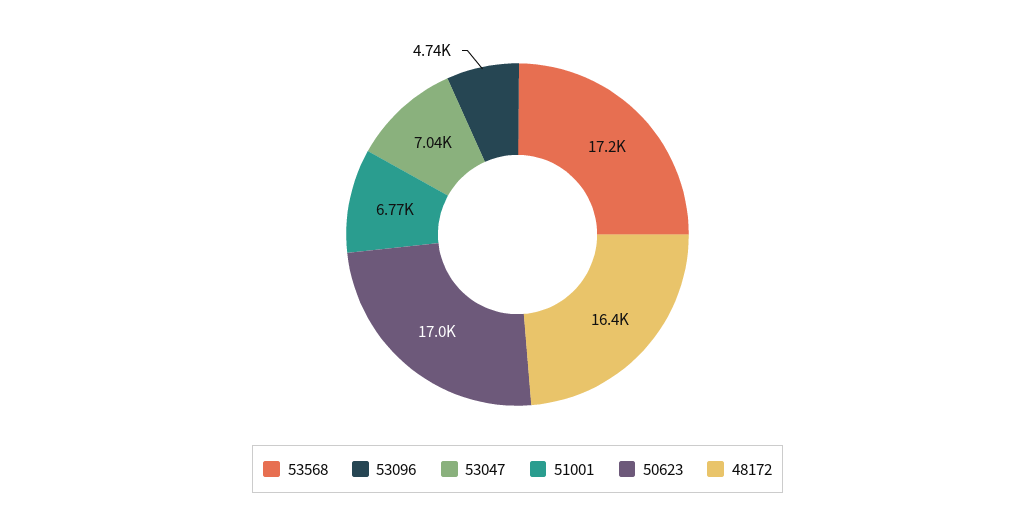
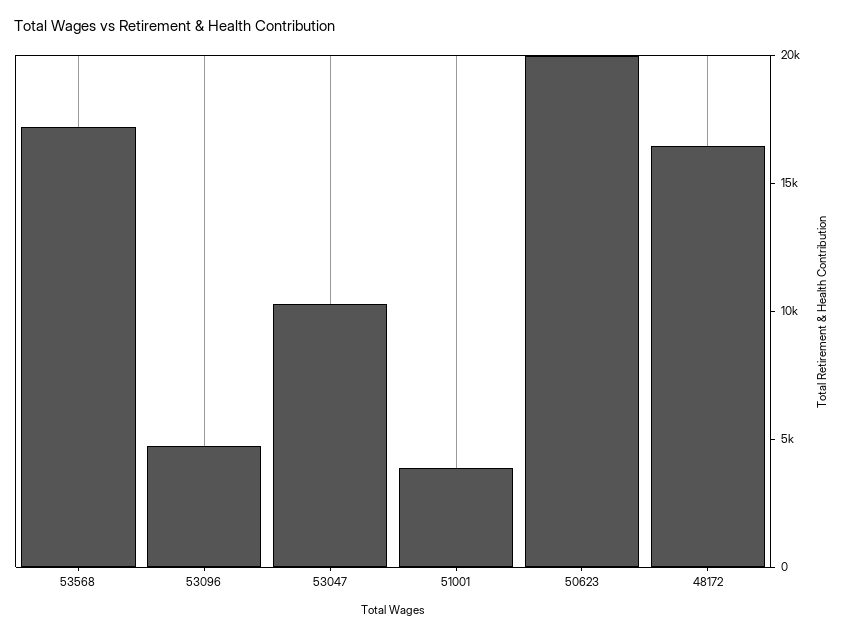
53047: 7040 -> 10000
51001: 6770 -> 4000
50623: 17000 -> 20000

